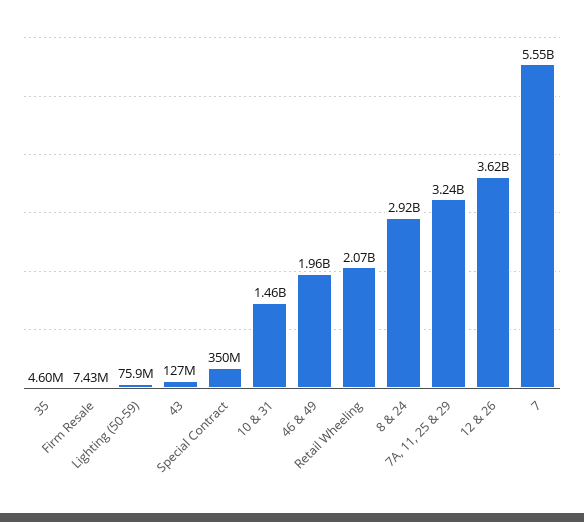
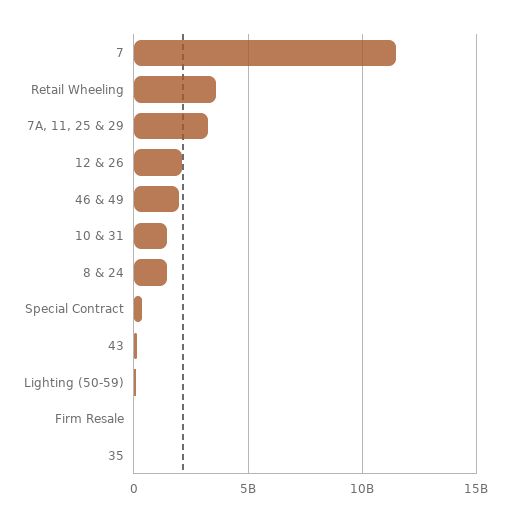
Retail Wheeling: 2070000000 -> 3500000000
8 & 24: 2920000000 -> 1500000000
12 & 26: 3620000000 -> 2000000000
7: 5550000000 -> 11500000000

